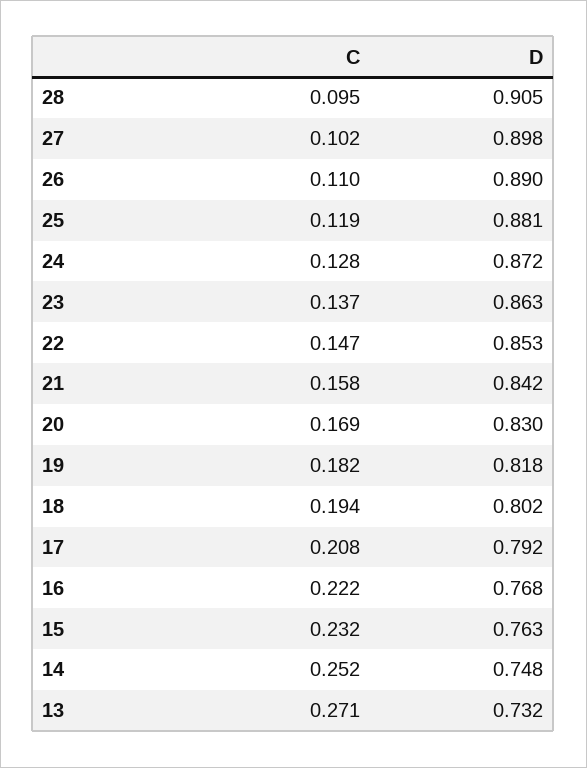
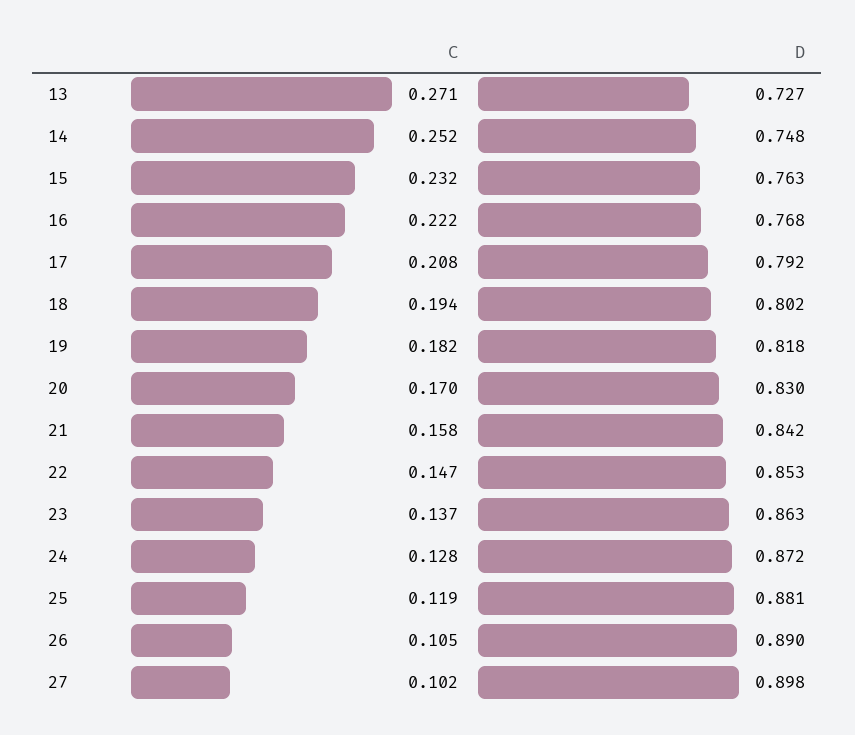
C, 28: 0.095 -> none
D, 28: 0.905 -> none
C, 26: 0.11 -> 0.105
C, 20: 0.169 -> 0.17
D, 13: 0.732 -> 0.727

